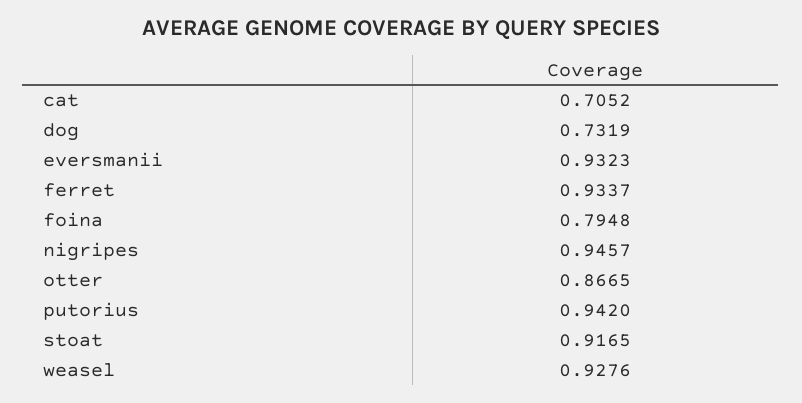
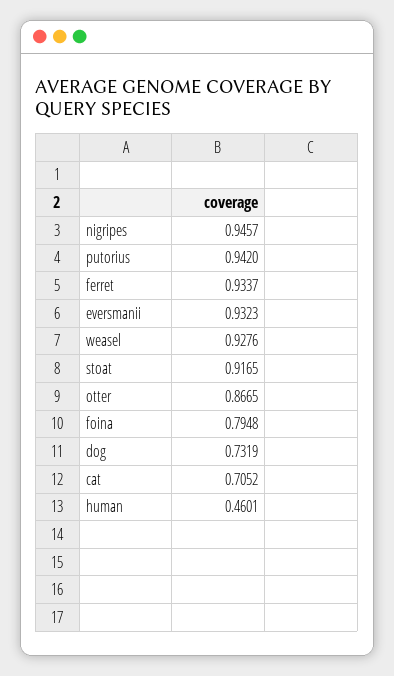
human: none -> 0.4601

